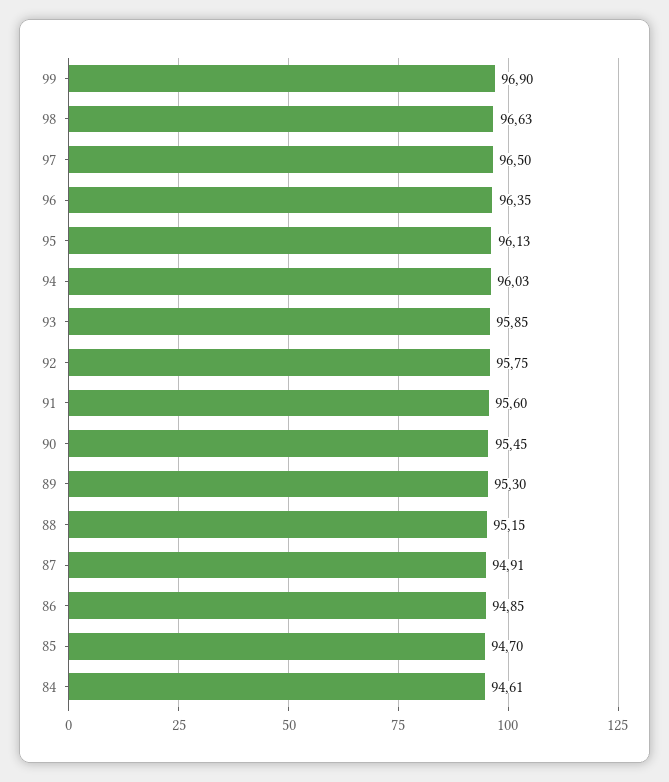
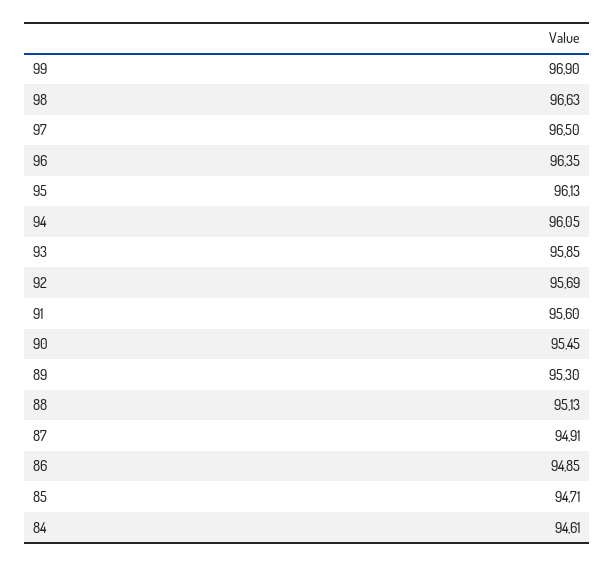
94: 96.03 -> 96.05
92: 95.75 -> 95.69
88: 95.15 -> 95.13
85: 94.7 -> 94.71

